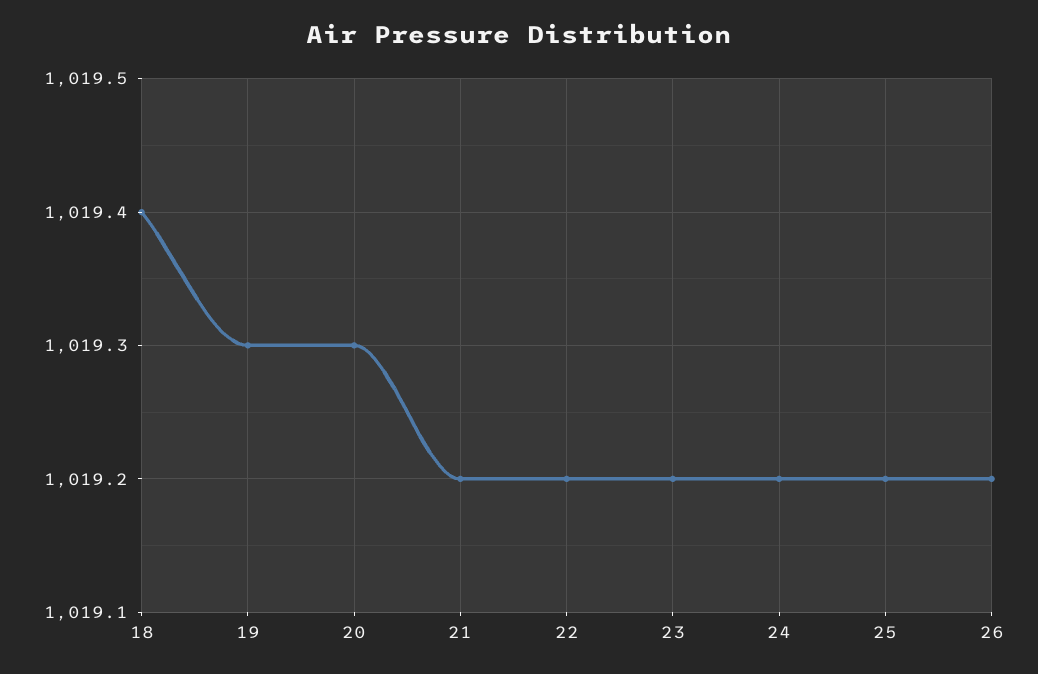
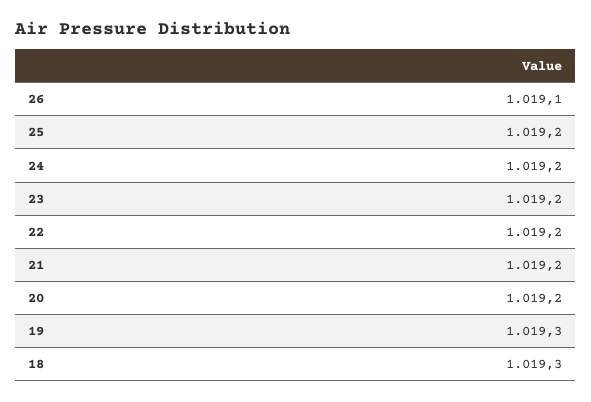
18: 1019.4 -> 1019.3
20: 1019.3 -> 1019.2
26: 1019.2 -> 1019.1

